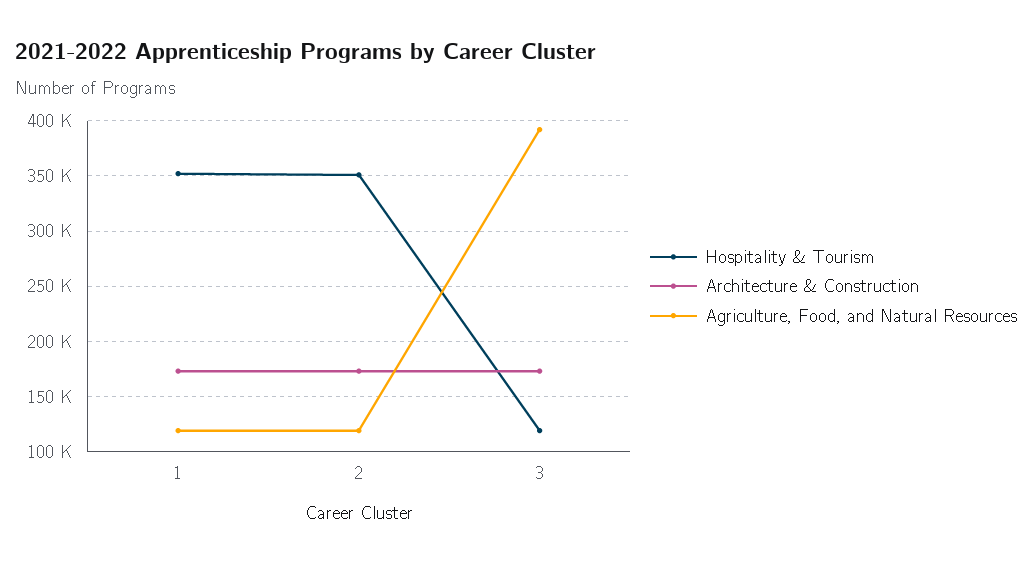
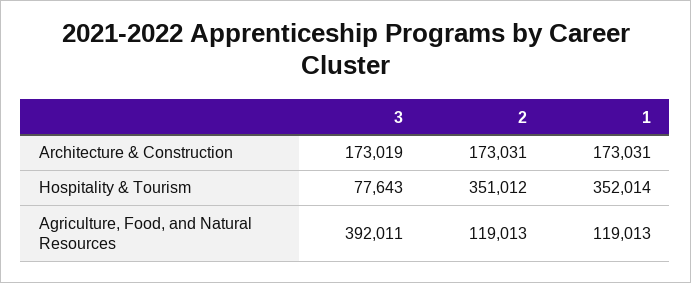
Hospitality & Tourism, 3: 120000 -> 77643

